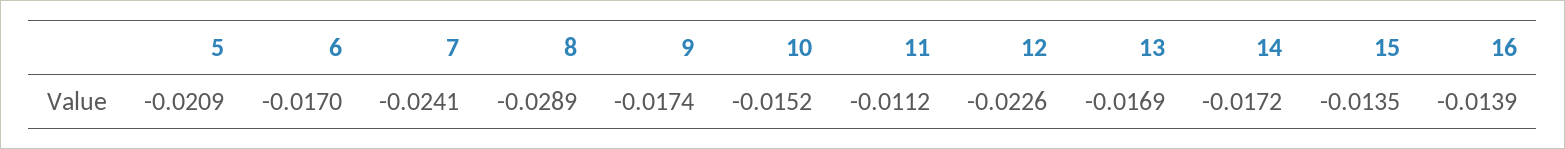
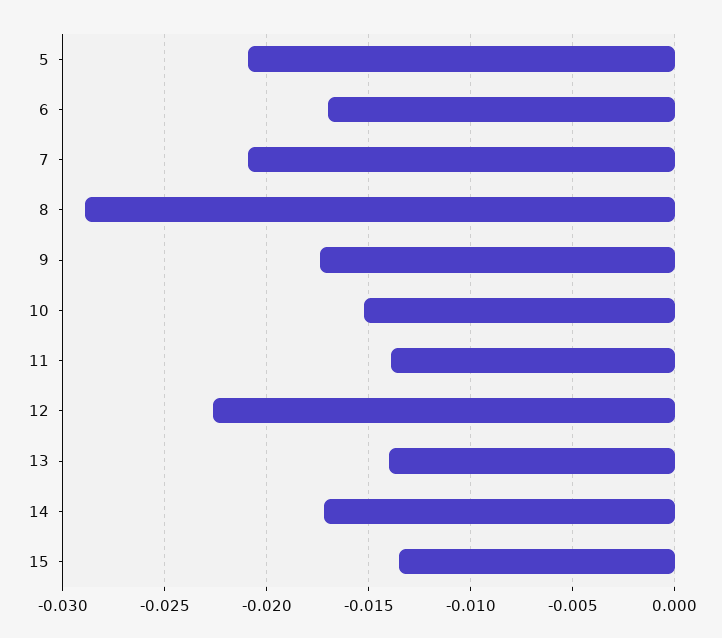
7: -0.0241 -> -0.021
11: -0.0112 -> -0.014
13: -0.0169 -> -0.014
16: -0.0139 -> none

